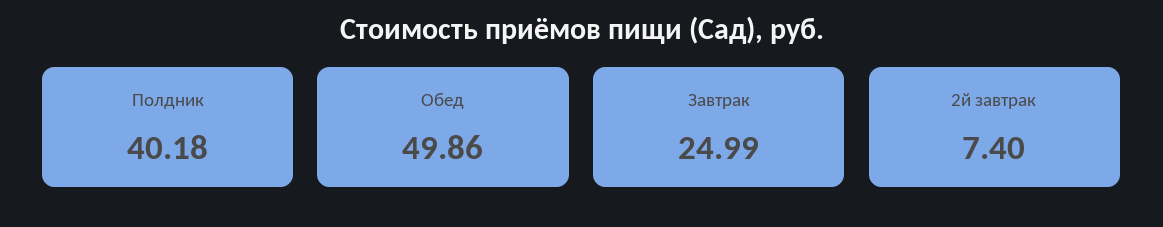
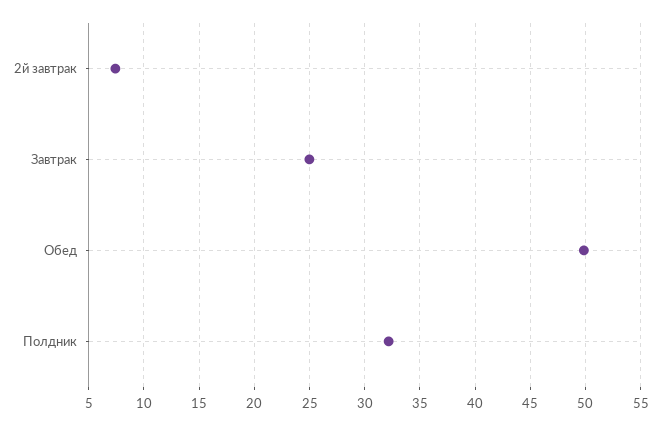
Полдник: 40.18 -> 32

